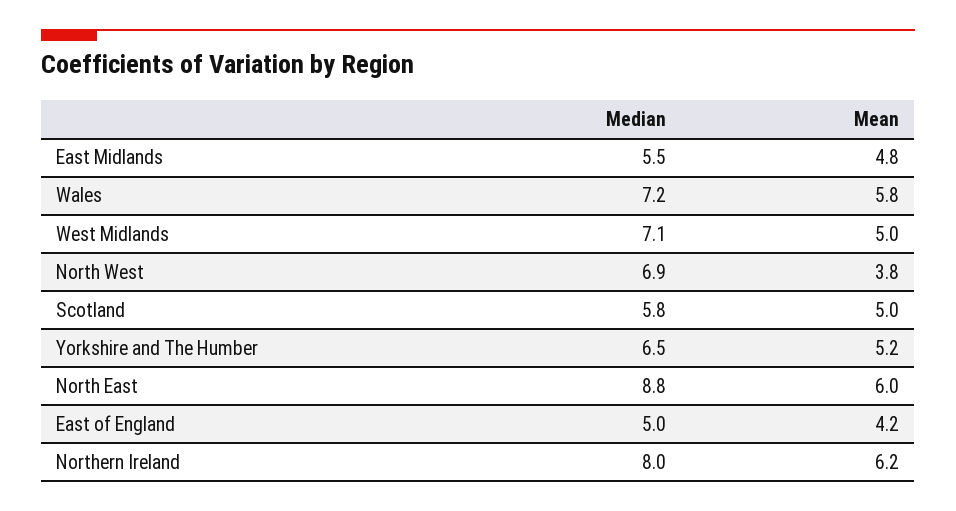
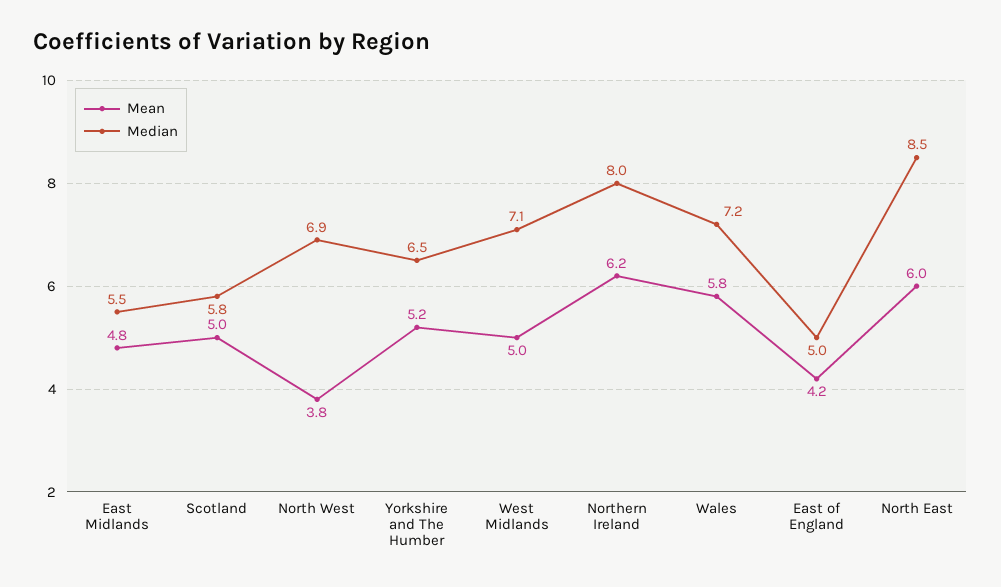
Median, North East: 8.8 -> 8.5

